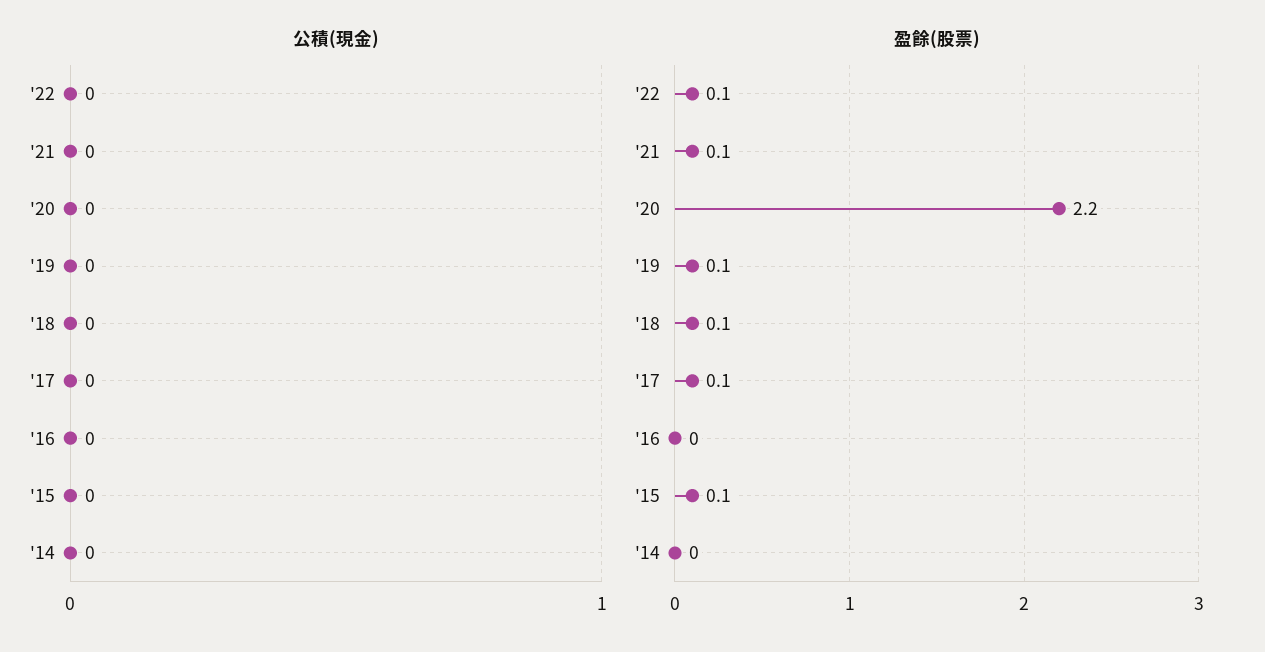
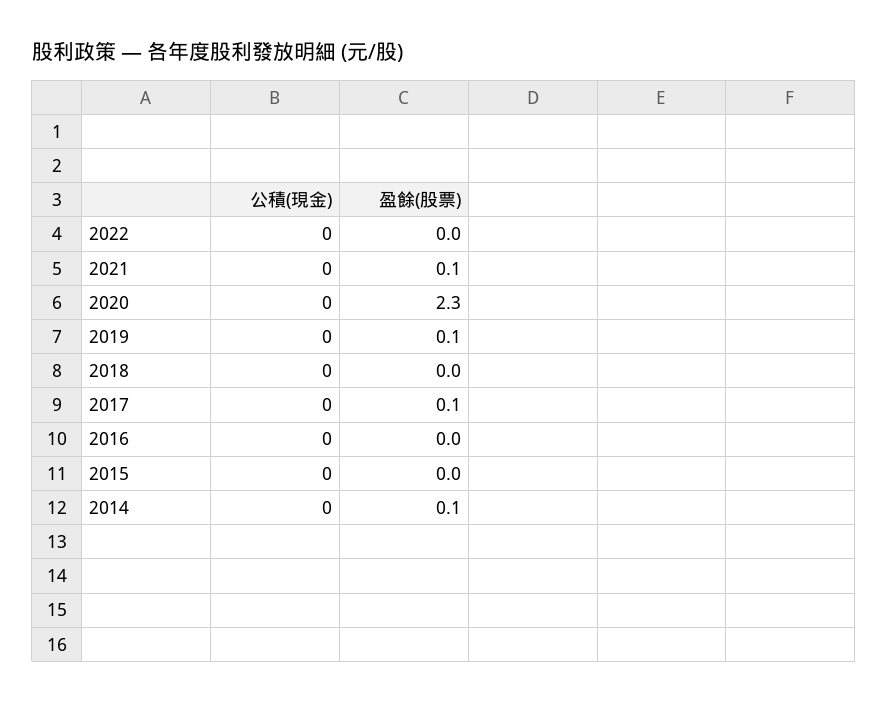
盈餘(股票), '22: 0.1 -> 0
盈餘(股票), '20: 2.2 -> 2.3
盈餘(股票), '18: 0.1 -> 0
盈餘(股票), '15: 0.1 -> 0
盈餘(股票), '14: 0 -> 0.1

